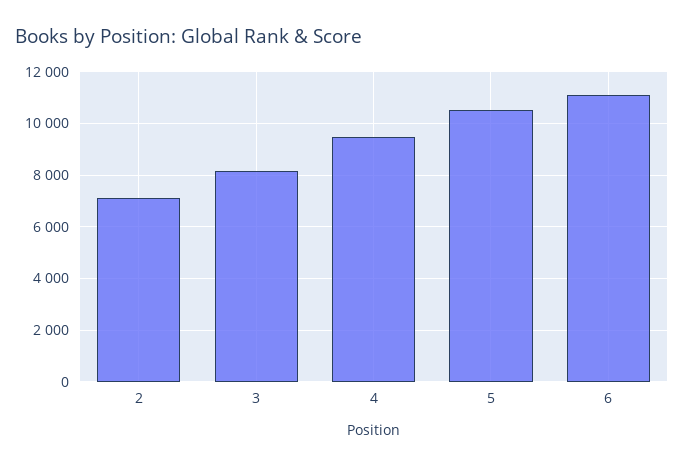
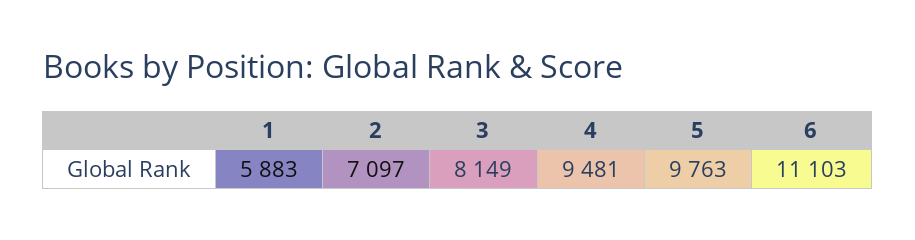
5: 10500 -> 9763
1: none -> 5883

